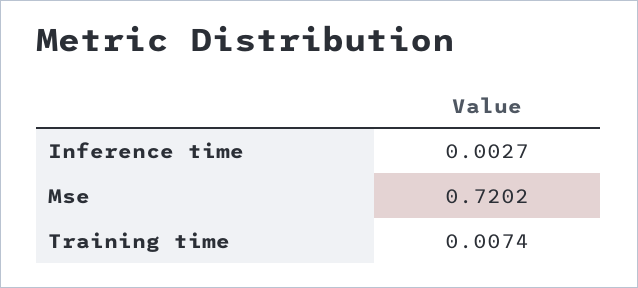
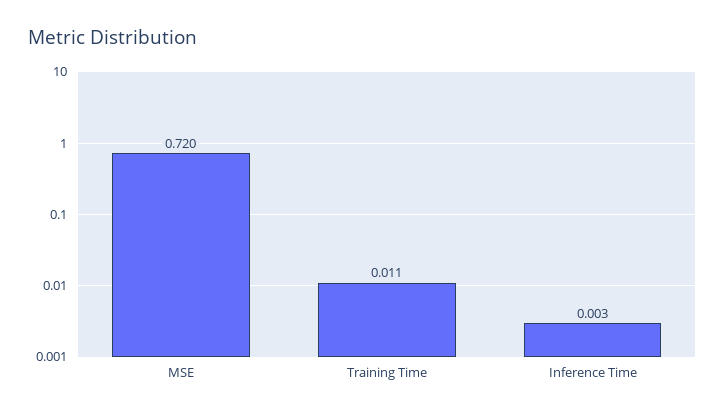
Training time: 0.0074 -> 0.011

